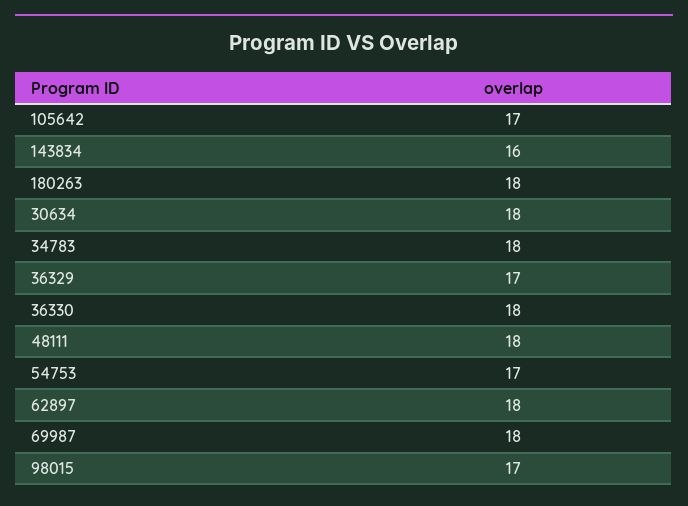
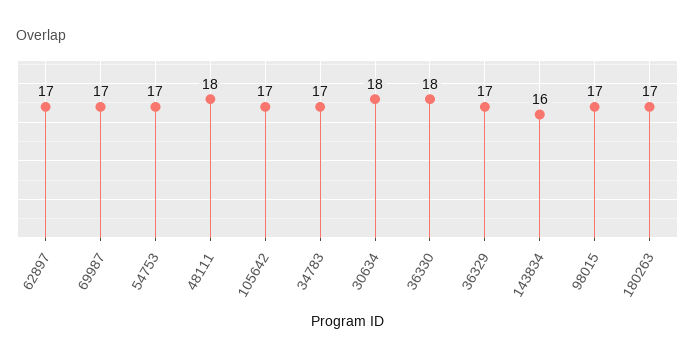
180263: 18 -> 17
34783: 18 -> 17
62897: 18 -> 17
69987: 18 -> 17

